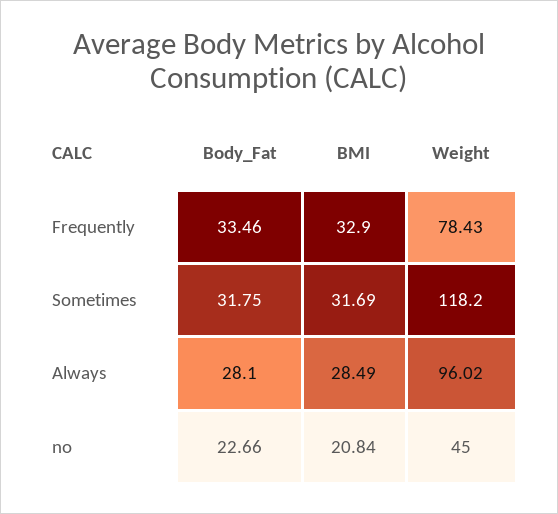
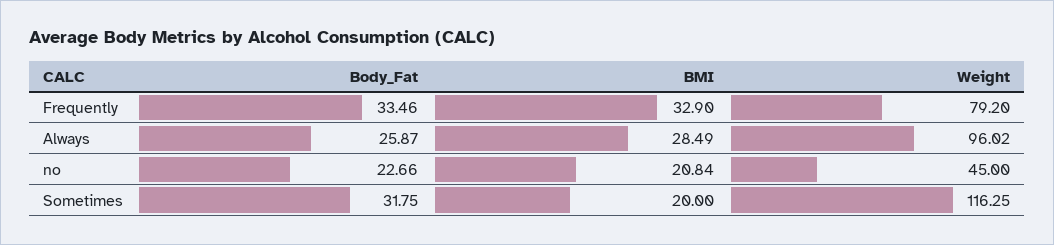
Weight, Frequently: 78.43 -> 79.2
BMI, Sometimes: 31.69 -> 20
Weight, Sometimes: 118.2 -> 116.25
Body_Fat, Always: 28.1 -> 25.87

